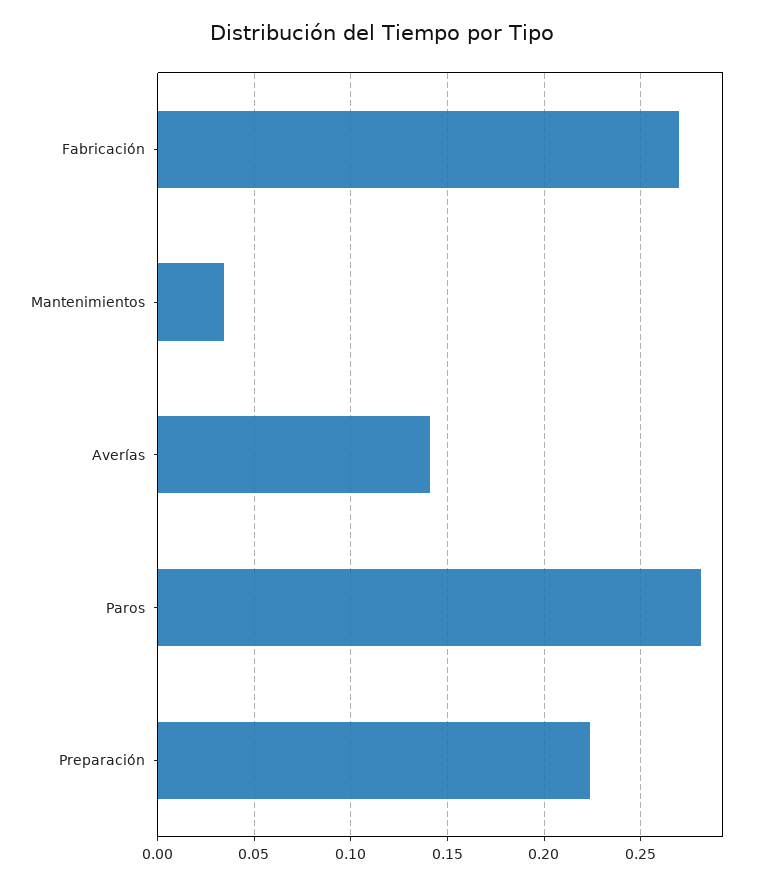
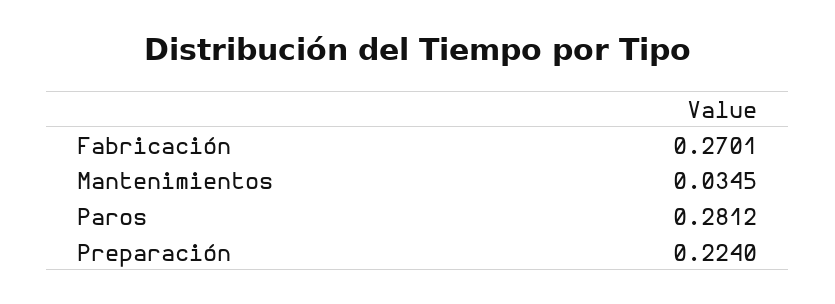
Averías: 0.14 -> none

